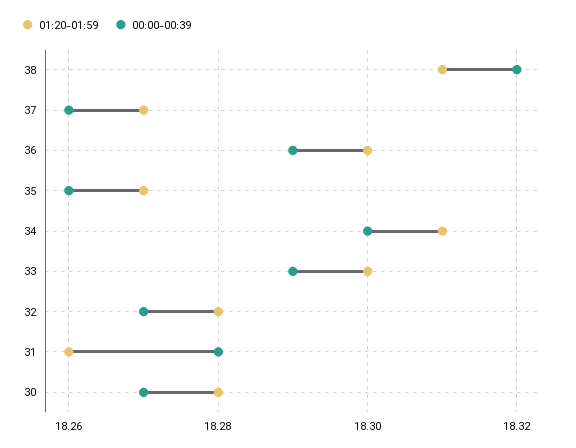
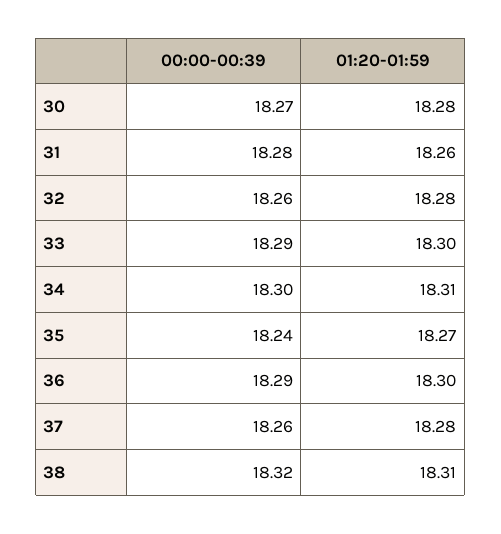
01:20-01:59, 37: 18.27 -> 18.28
00:00-00:39, 35: 18.26 -> 18.24
00:00-00:39, 32: 18.27 -> 18.26

